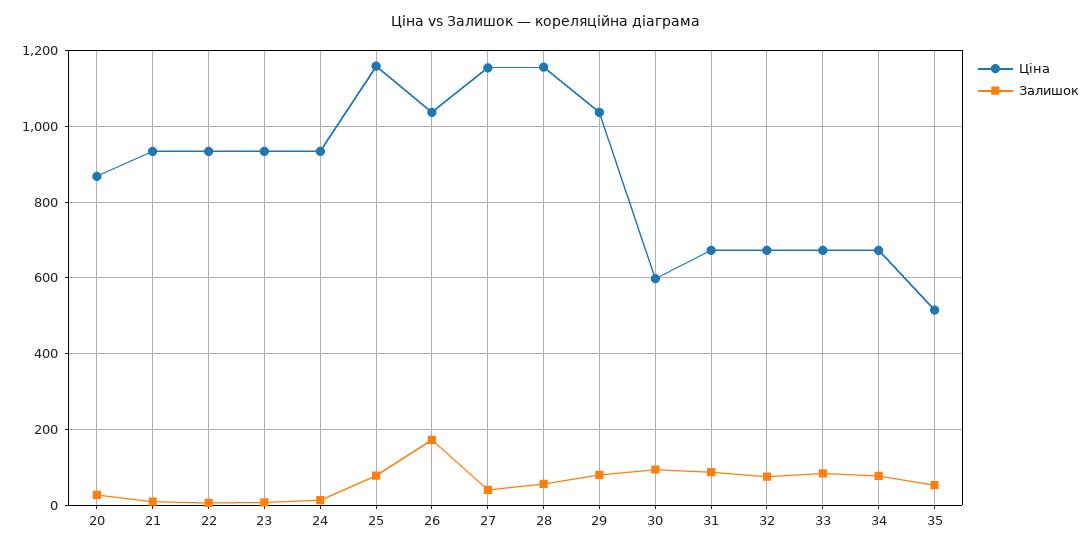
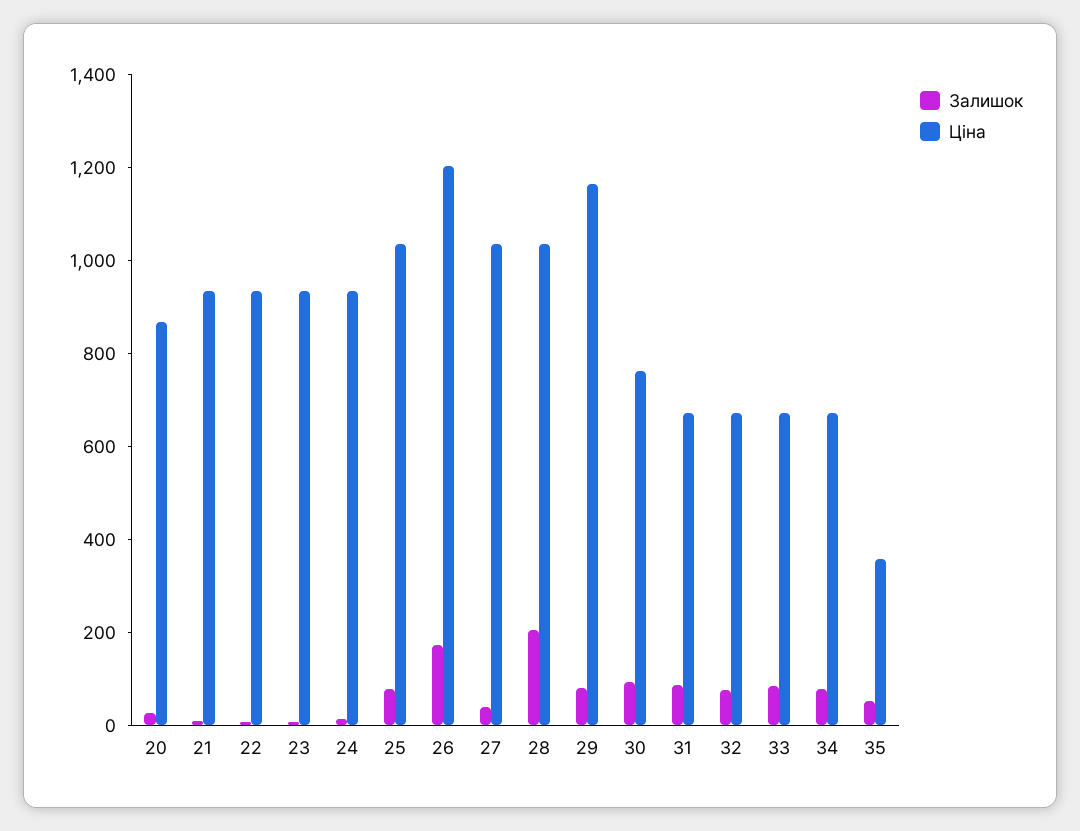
Ціна, 25: 1160 -> 1050
Ціна, 26: 1040 -> 1200
Ціна, 27: 1160 -> 1050
Ціна, 28: 1160 -> 1050
Залишок, 28: 60 -> 200
Ціна, 29: 1040 -> 1150
Ціна, 30: 600 -> 750
Ціна, 35: 520 -> 350

